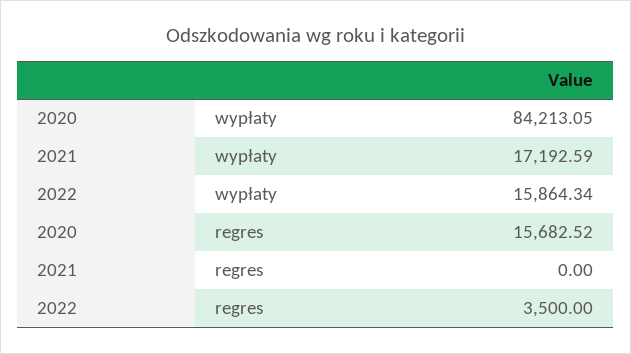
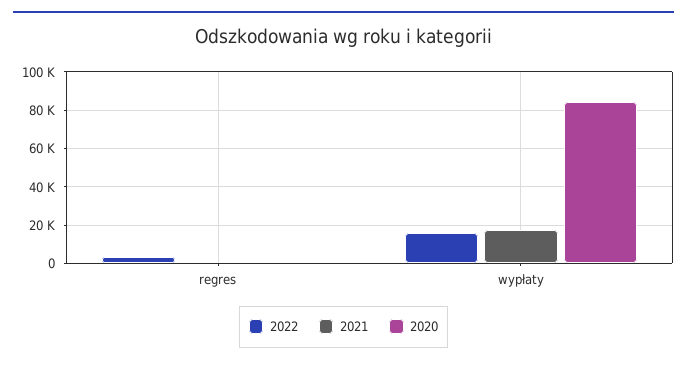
2020, regres: 15682.52 -> 0

